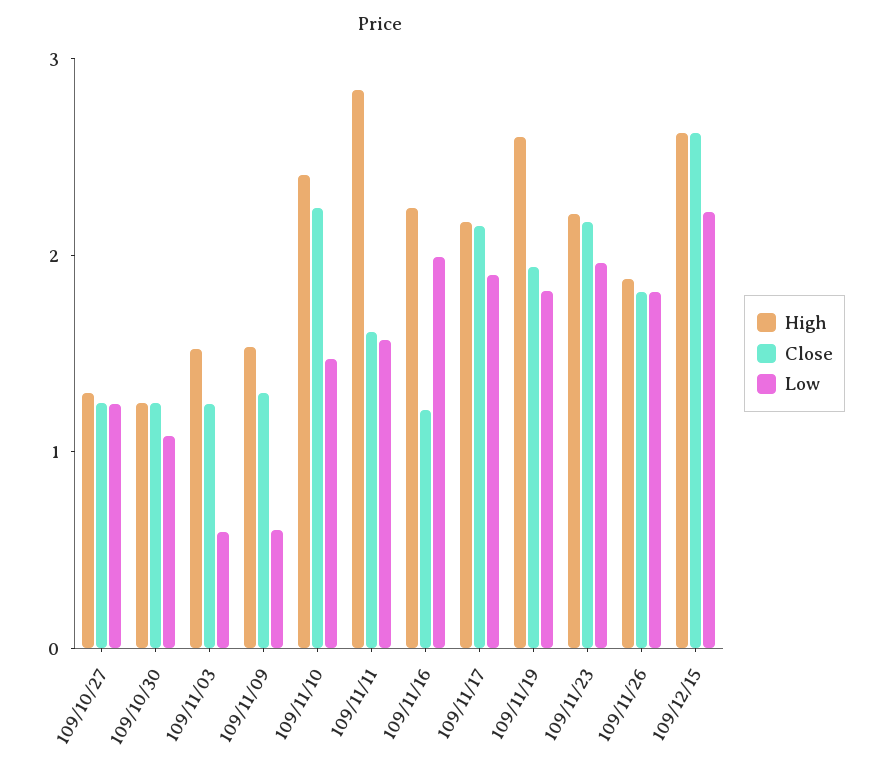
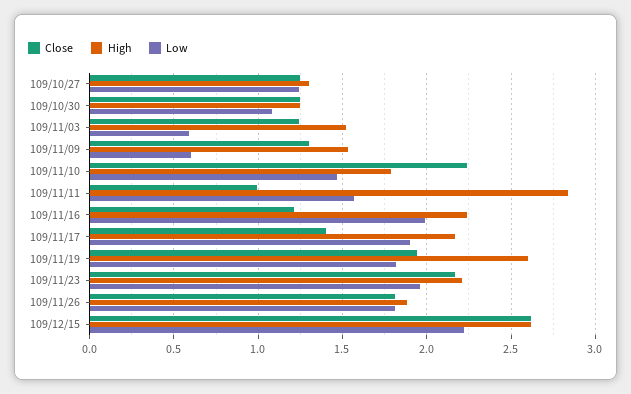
High, 109/11/10: 2.4 -> 1.8
Close, 109/11/11: 1.6 -> 1
Close, 109/11/17: 2.2 -> 1.4

